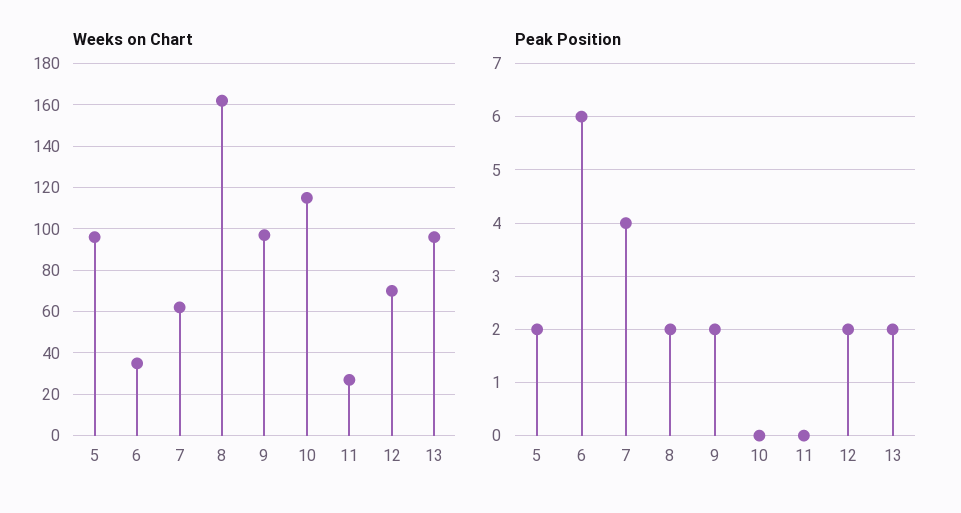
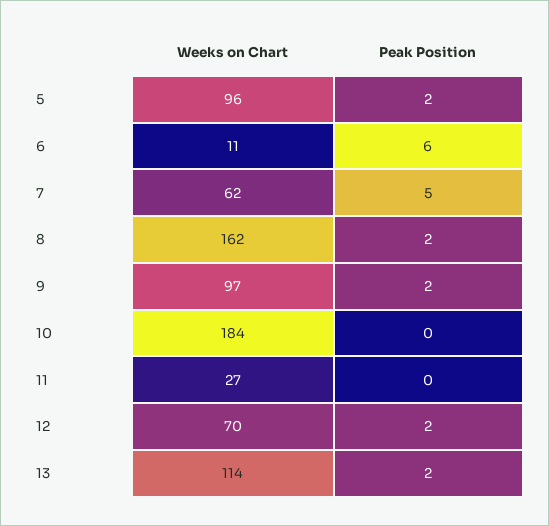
Weeks on Chart, 6: 35 -> 11
Weeks on Chart, 10: 115 -> 184
Weeks on Chart, 13: 95 -> 114
Peak Position, 7: 4 -> 5

